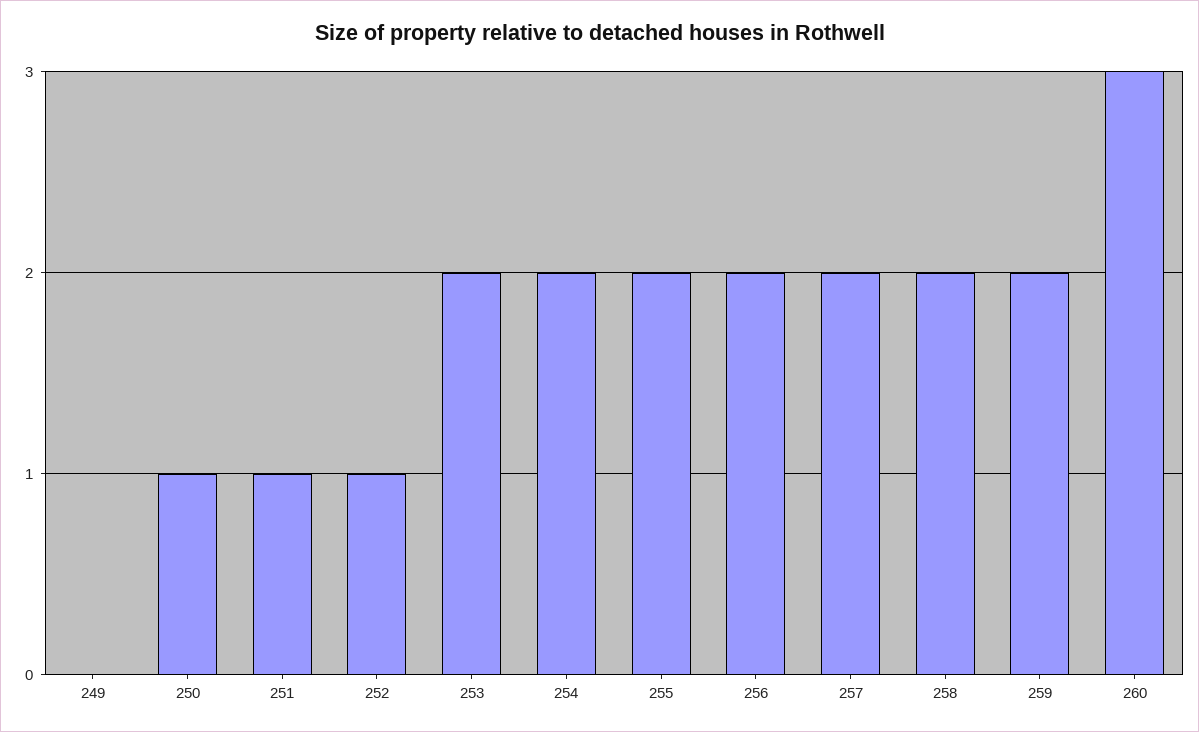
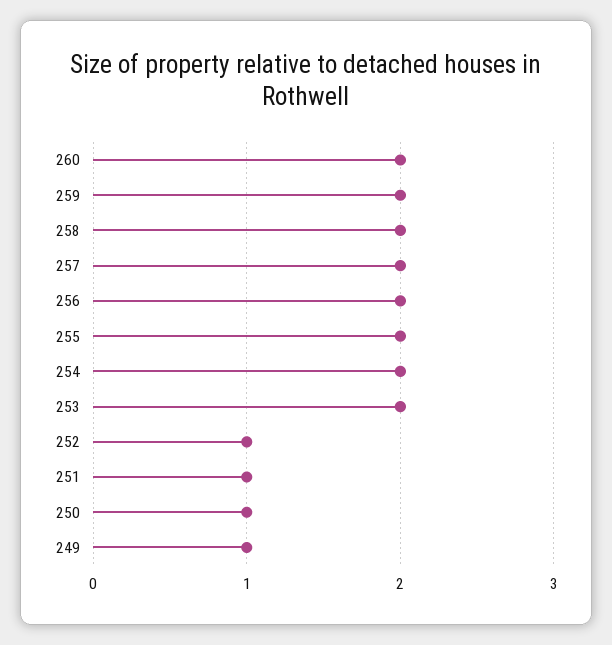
249: 0 -> 1
260: 3 -> 2

